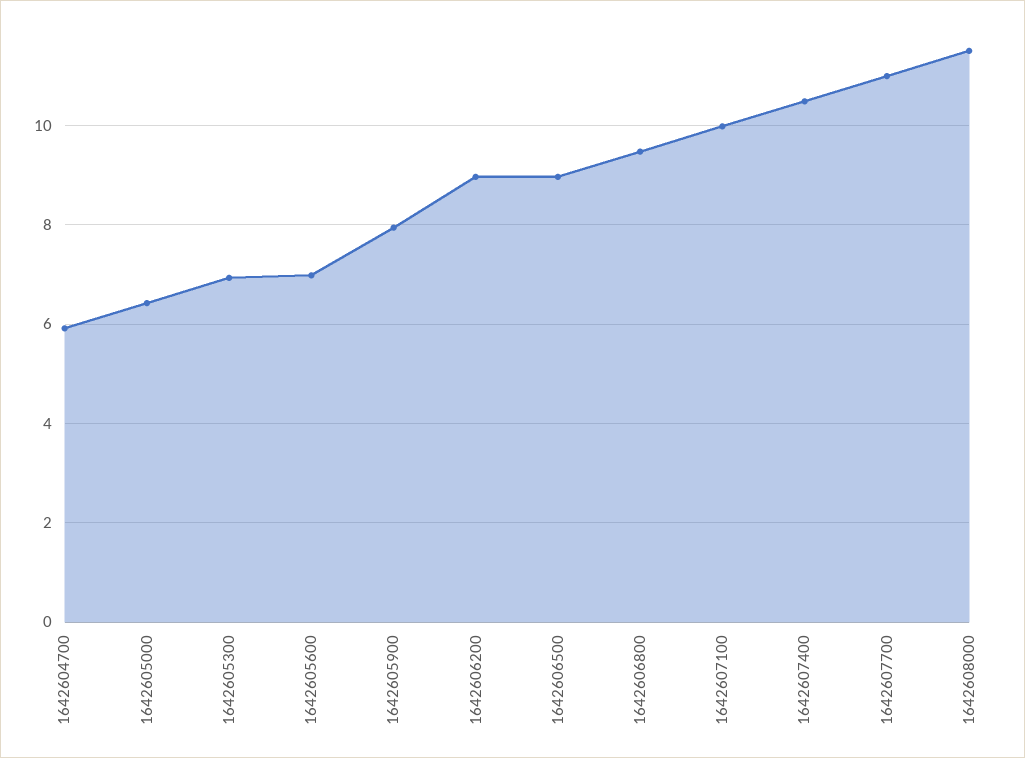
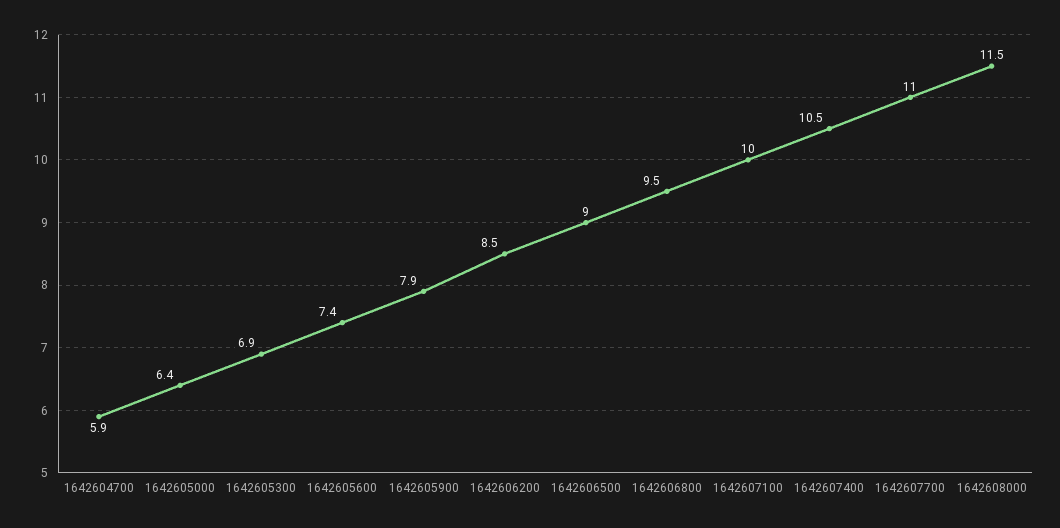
1642605600: 7 -> 7.4
1642606200: 9 -> 8.5

